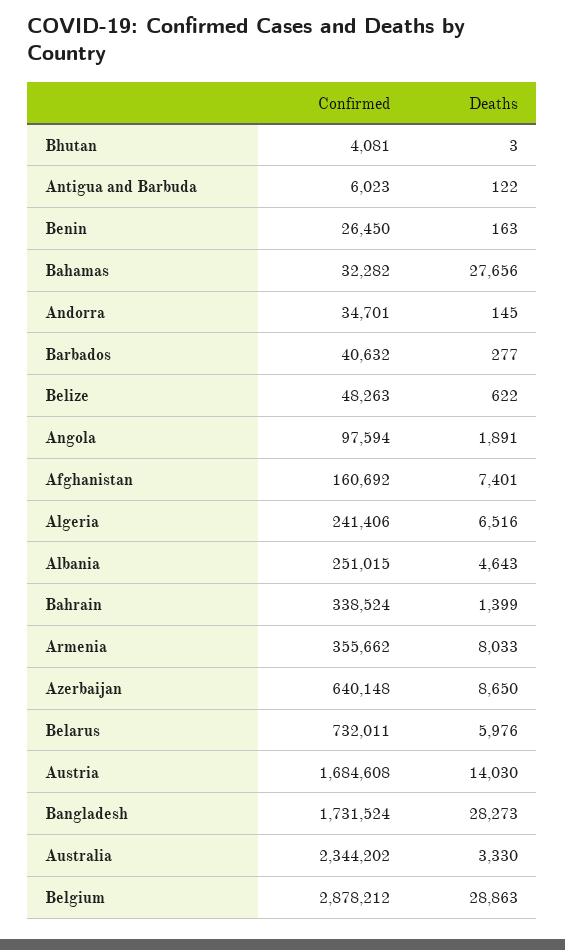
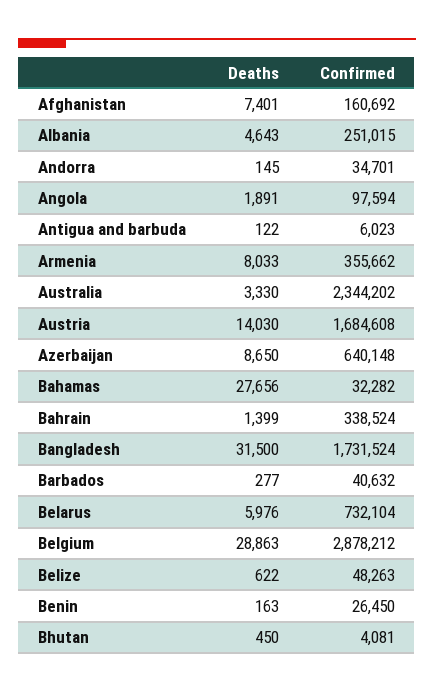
Deaths, Bhutan: 3 -> 450
Confirmed, Algeria: 241406 -> none
Deaths, Algeria: 6516 -> none
Confirmed, Belarus: 732011 -> 732104
Deaths, Bangladesh: 28273 -> 31500

